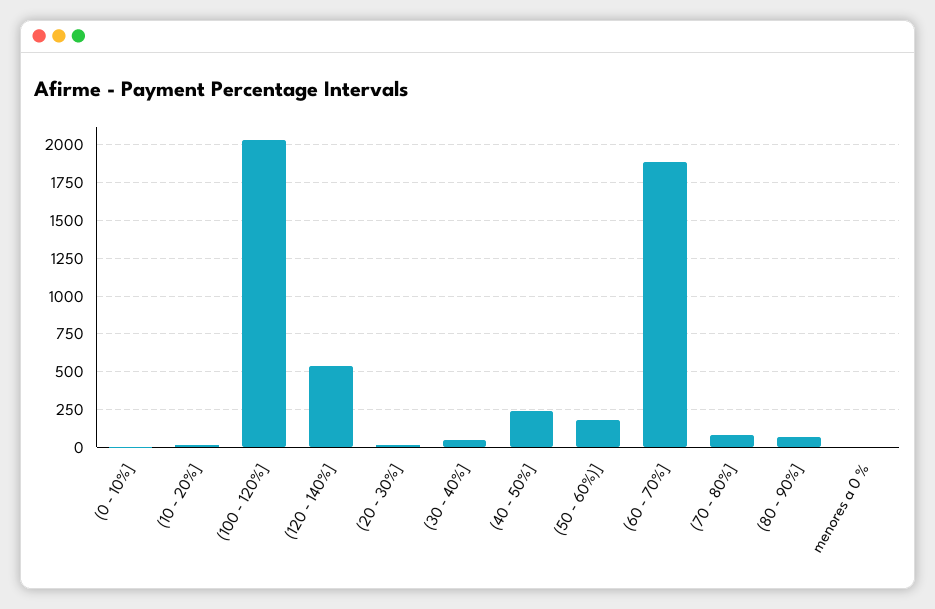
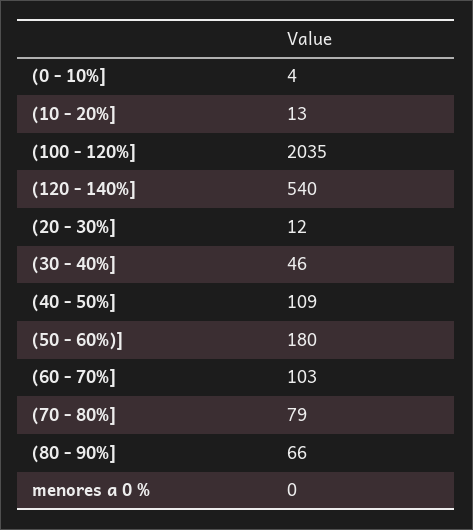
(40 - 50%]: 250 -> 109
(60 - 70%]: 1900 -> 103

